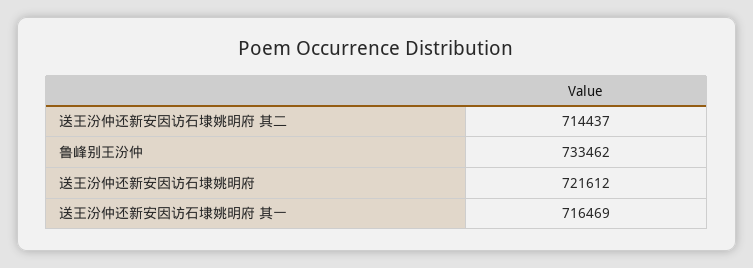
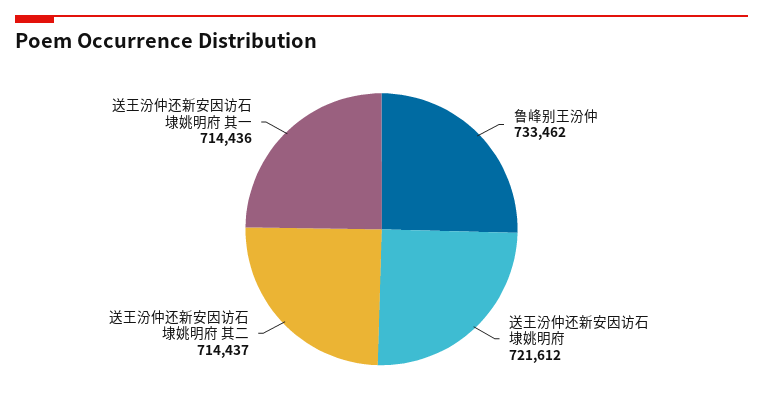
送王汾仲还新安因访石埭姚明府 其一: 716469 -> 714436

